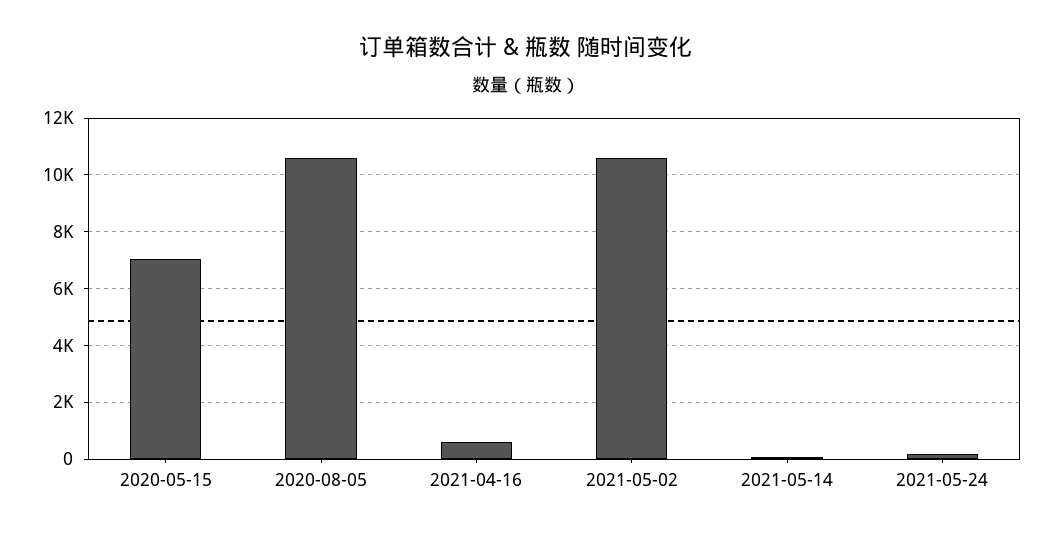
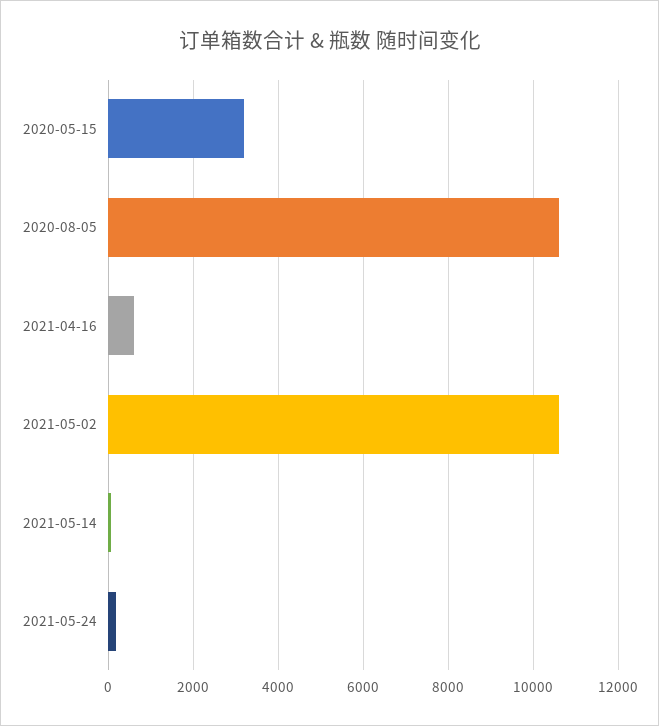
2020-05-15: 7000 -> 3200

